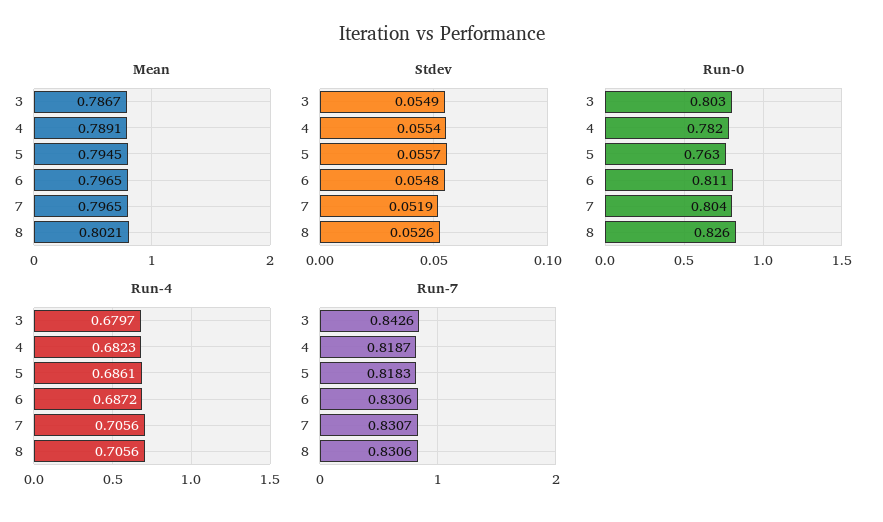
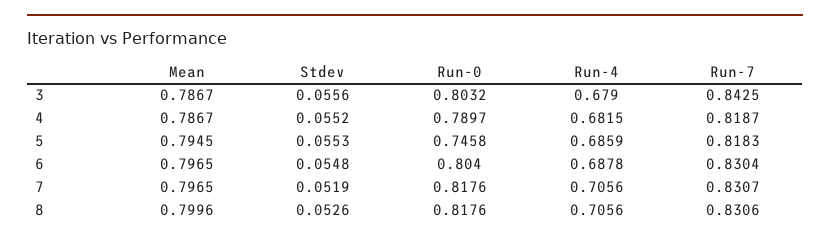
Mean, 4: 0.7891 -> 0.7867
Mean, 8: 0.8021 -> 0.7996
Stdev, 3: 0.0549 -> 0.0556
Stdev, 4: 0.0554 -> 0.0552
Stdev, 5: 0.0557 -> 0.0553
Run-0, 4: 0.782 -> 0.7897
Run-0, 5: 0.763 -> 0.7458
Run-0, 6: 0.811 -> 0.804
Run-0, 7: 0.804 -> 0.8176
Run-0, 8: 0.826 -> 0.8176
Run-4, 3: 0.6797 -> 0.679
Run-4, 4: 0.6823 -> 0.6815
Run-4, 5: 0.6861 -> 0.6859
Run-4, 6: 0.6872 -> 0.6878
Run-7, 3: 0.8426 -> 0.8425
Run-7, 6: 0.8306 -> 0.8304

